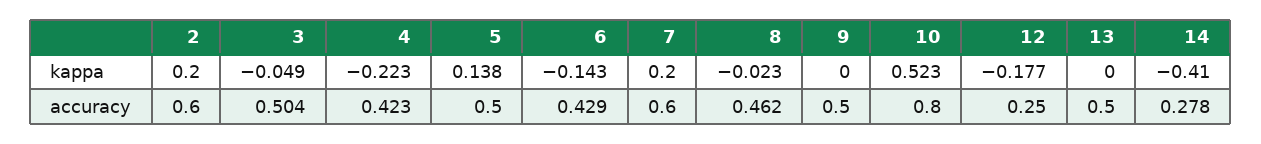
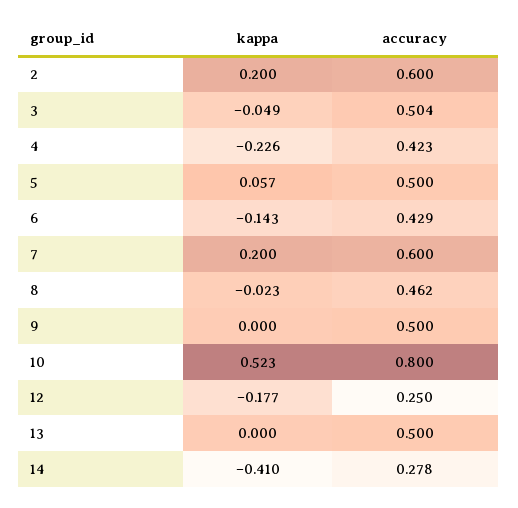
4, kappa: -0.223 -> -0.226
5, kappa: 0.138 -> 0.057

